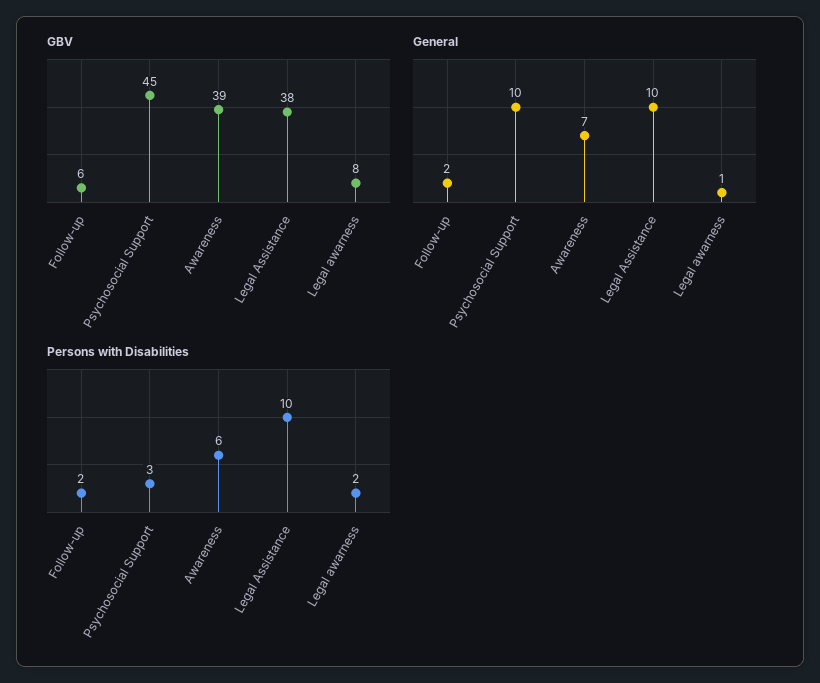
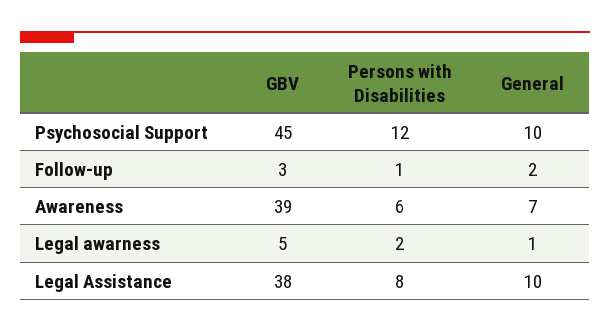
GBV, Follow-up: 6 -> 3
GBV, Legal awarness: 8 -> 5
Persons with Disabilities, Follow-up: 2 -> 1
Persons with Disabilities, Psychosocial Support: 3 -> 12
Persons with Disabilities, Legal Assistance: 10 -> 8

